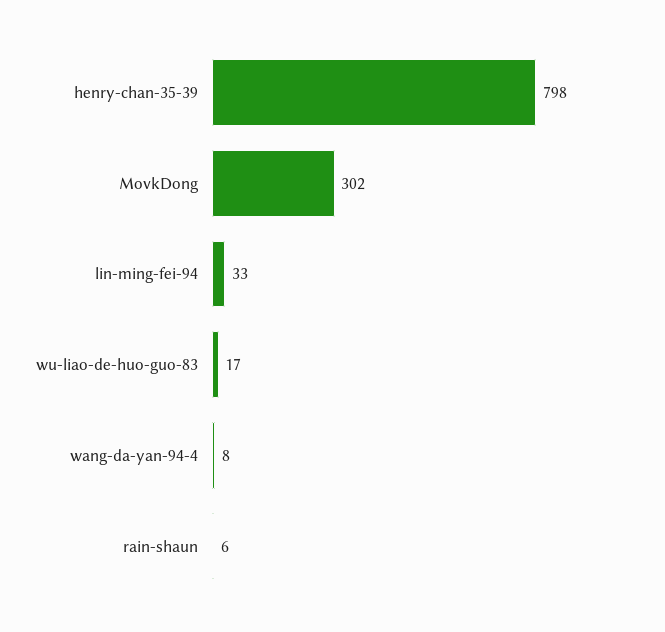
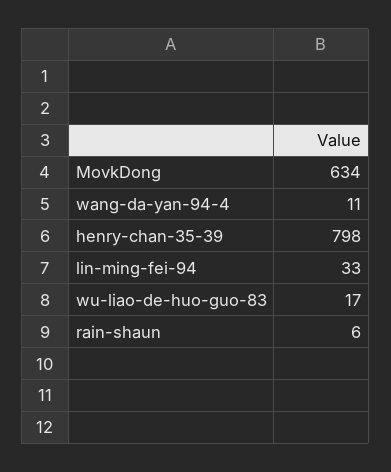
MovkDong: 302 -> 634
wang-da-yan-94-4: 8 -> 11

